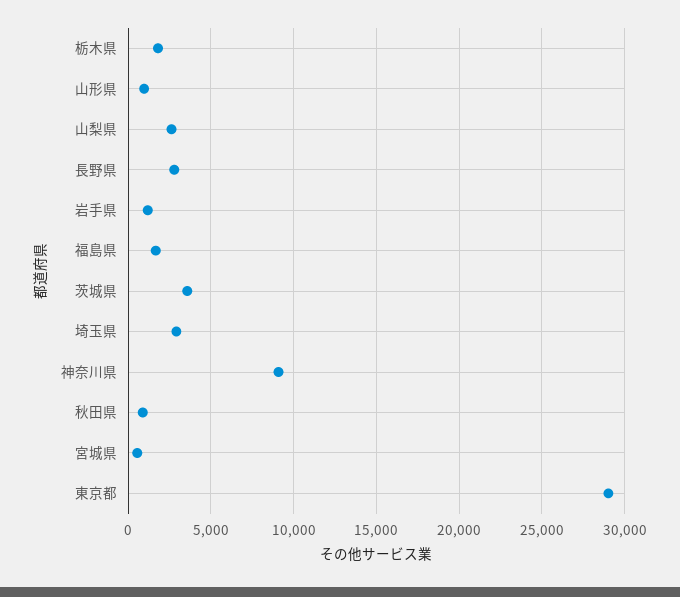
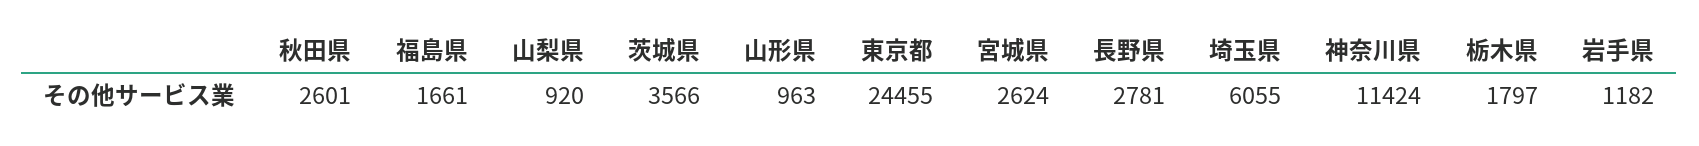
山梨県: 2500 -> 920
埼玉県: 3000 -> 6055
神奈川県: 9000 -> 11424
秋田県: 1000 -> 2601
宮城県: 500 -> 2624
東京都: 29000 -> 24455

